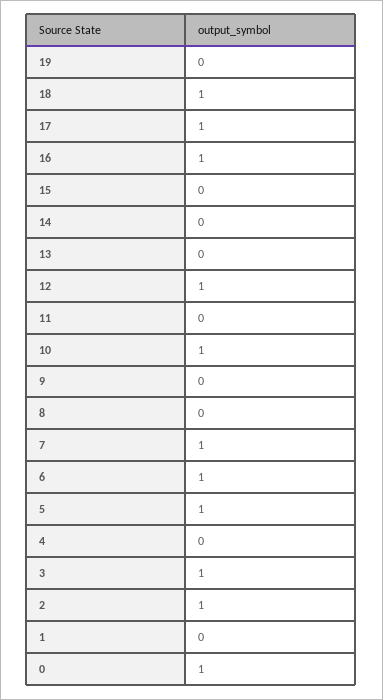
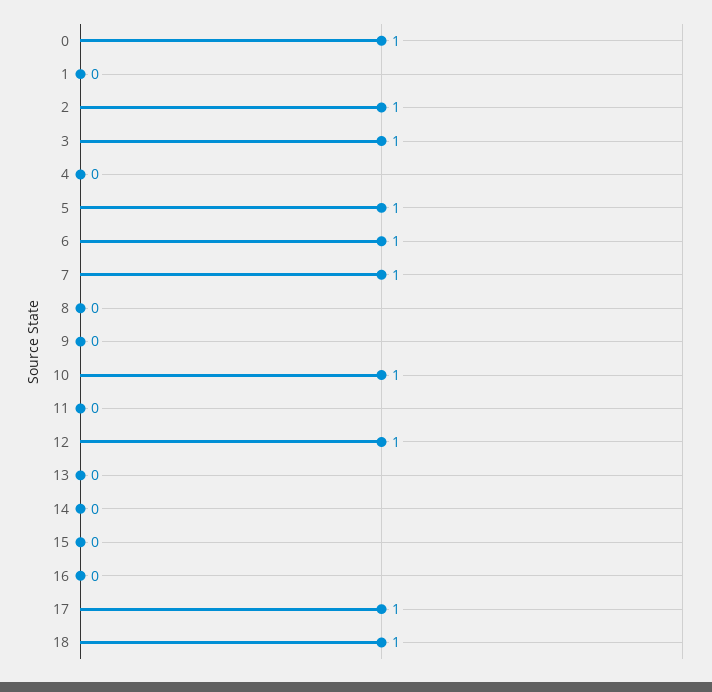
19: 0 -> none
16: 1 -> 0

